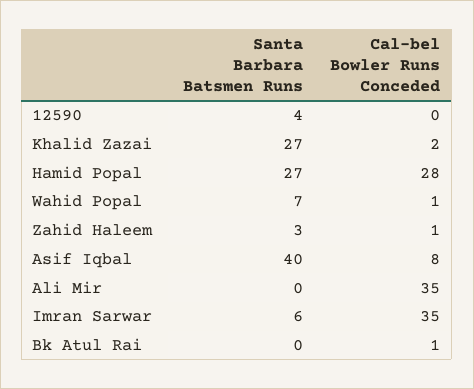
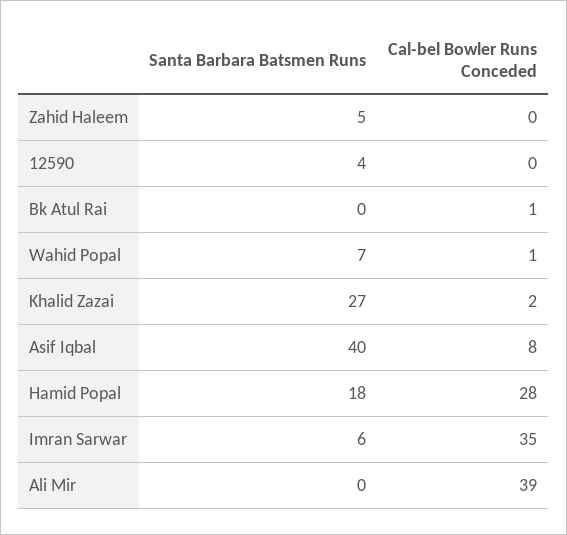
Santa Barbara Batsmen Runs, Hamid Popal: 27 -> 18
Santa Barbara Batsmen Runs, Zahid Haleem: 3 -> 5
Cal-bel Bowler Runs Conceded, Zahid Haleem: 1 -> 0
Cal-bel Bowler Runs Conceded, Ali Mir: 35 -> 39

